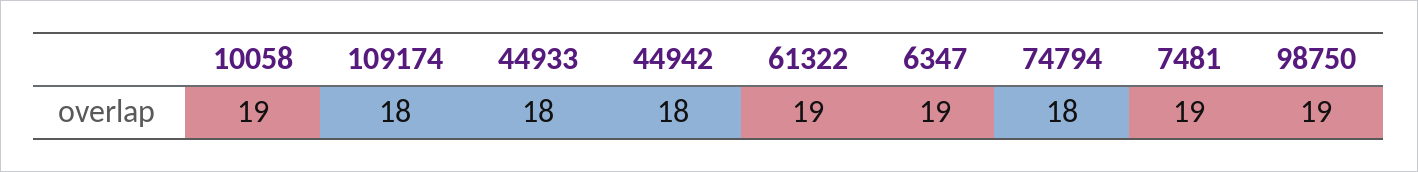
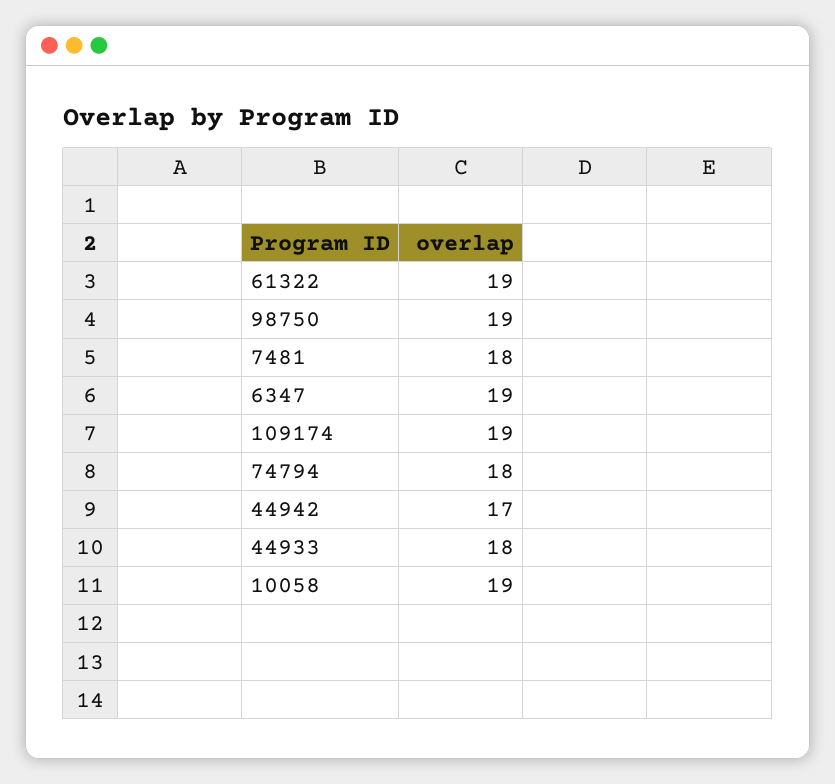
109174: 18 -> 19
44942: 18 -> 17
7481: 19 -> 18

